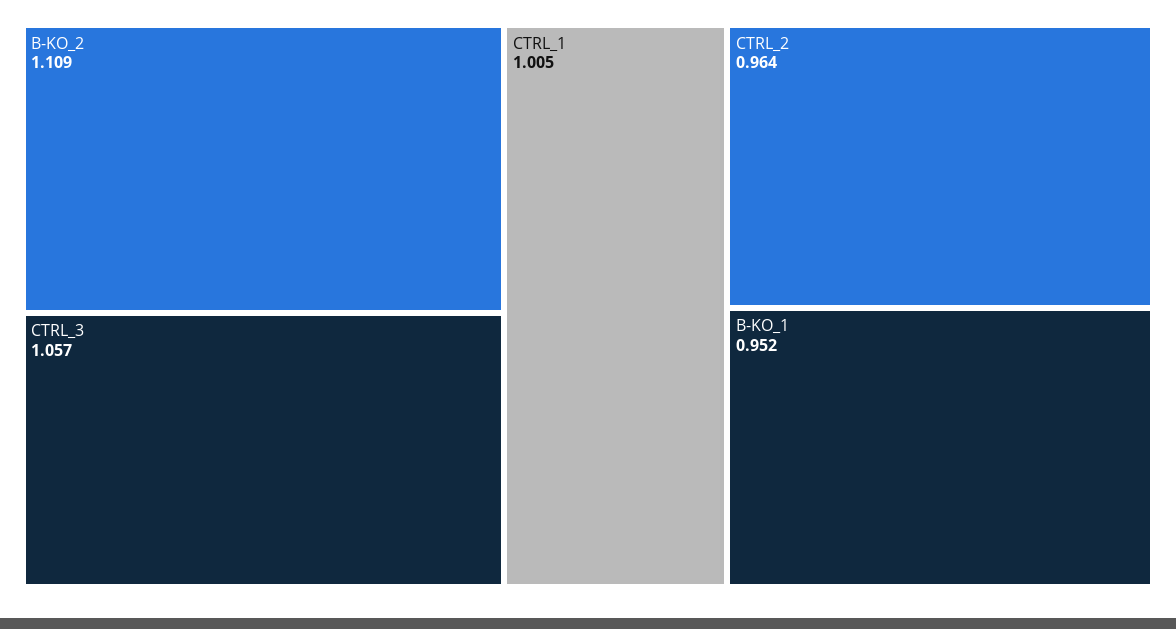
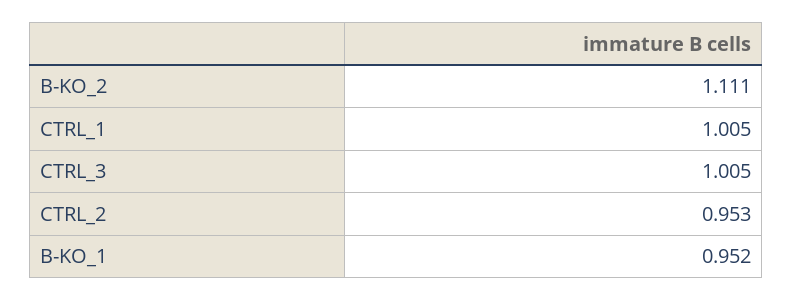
B-KO_2: 1.109 -> 1.111
CTRL_3: 1.057 -> 1.005
CTRL_2: 0.964 -> 0.953

